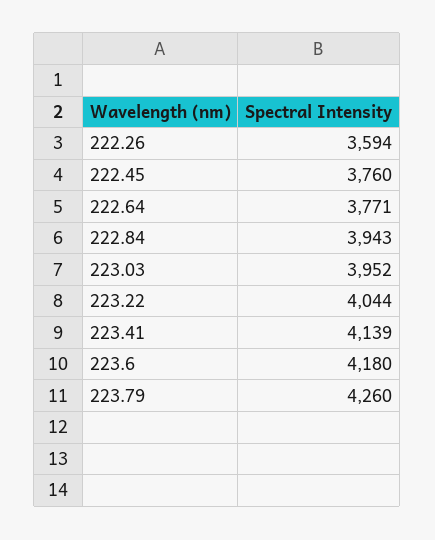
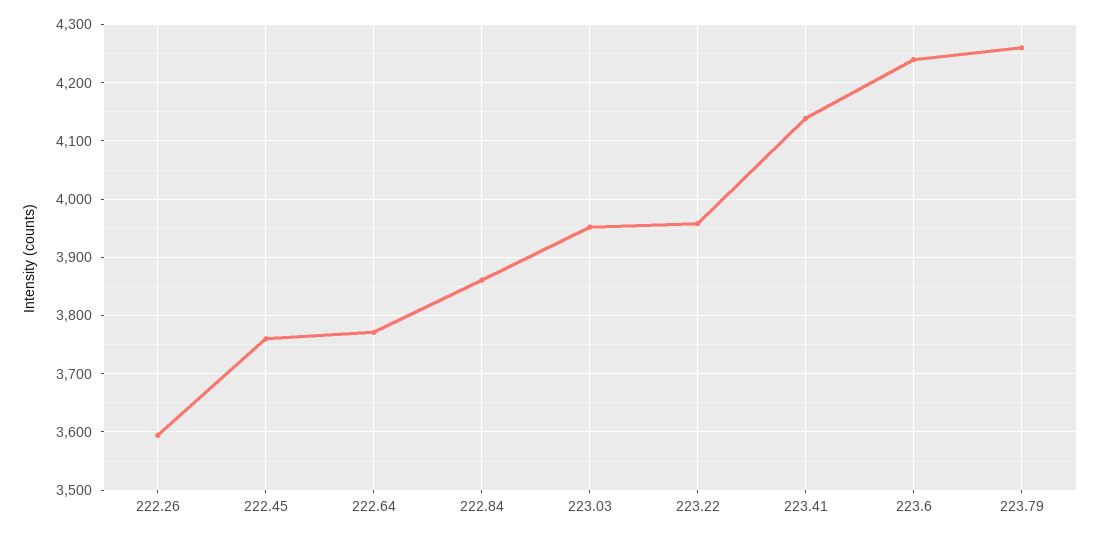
222.84: 3943 -> 3860
223.22: 4044 -> 3960
223.6: 4180 -> 4240

